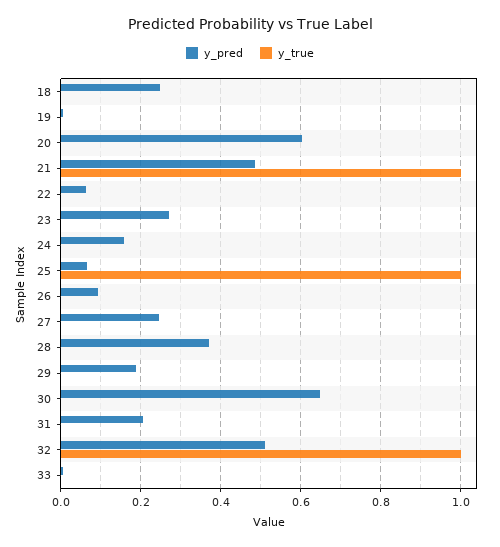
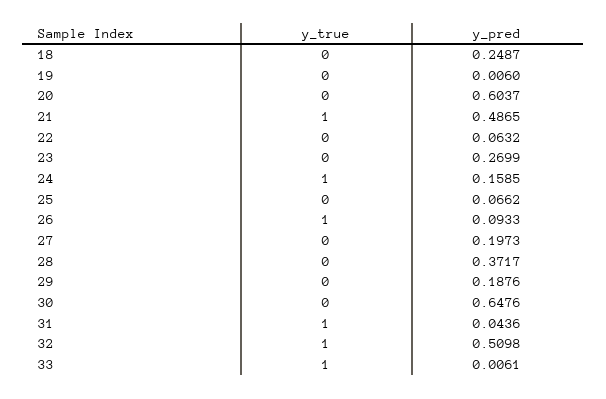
y_true, 24: 0 -> 1
y_true, 25: 1 -> 0
y_true, 26: 0 -> 1
y_pred, 27: 0.24 -> 0.1973
y_pred, 31: 0.2 -> 0.0436
y_true, 31: 0 -> 1
y_true, 33: 0 -> 1

